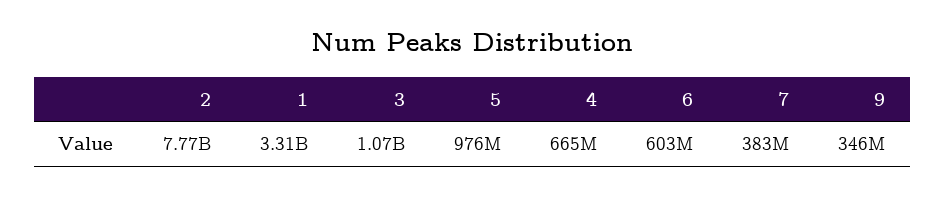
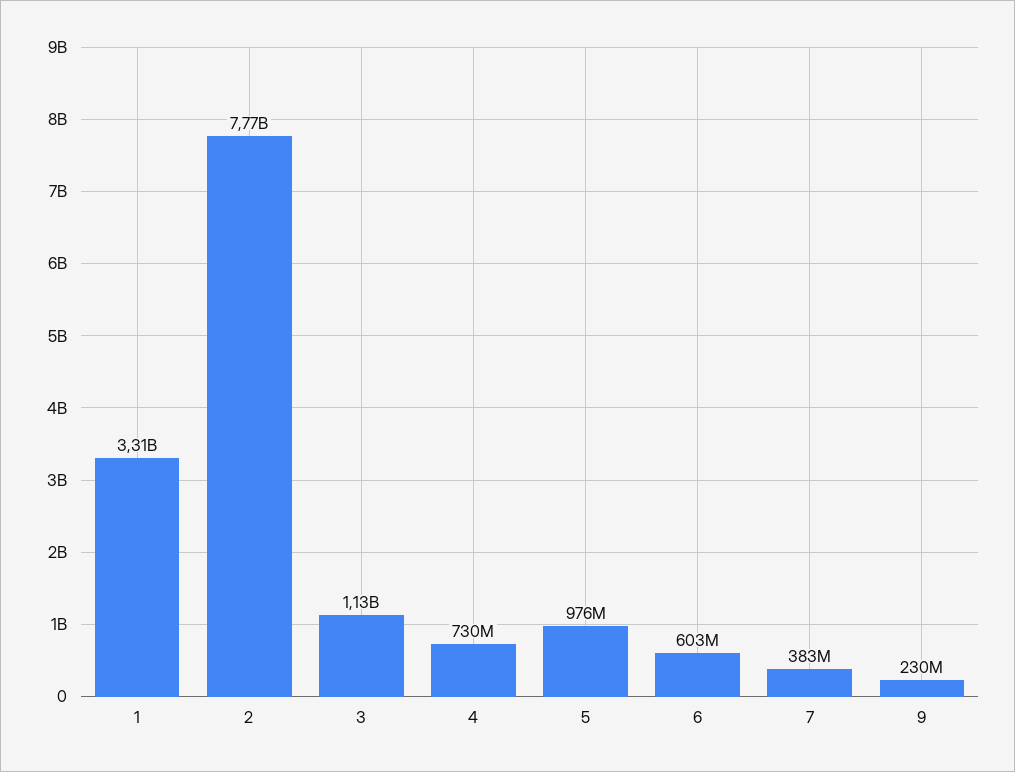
3: 1070000000 -> 1130000000
4: 665000000 -> 730000000
9: 346000000 -> 230000000

